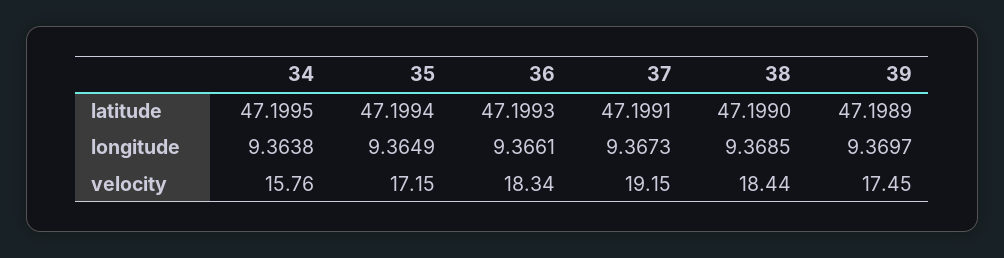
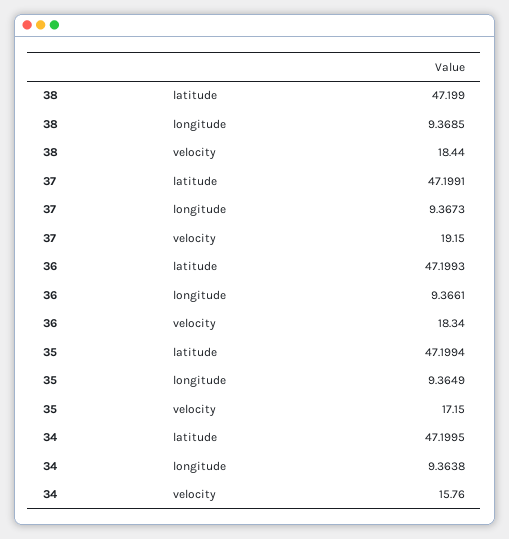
39, latitude: 47.1989 -> none
39, longitude: 9.3697 -> none
39, velocity: 17.45 -> none

